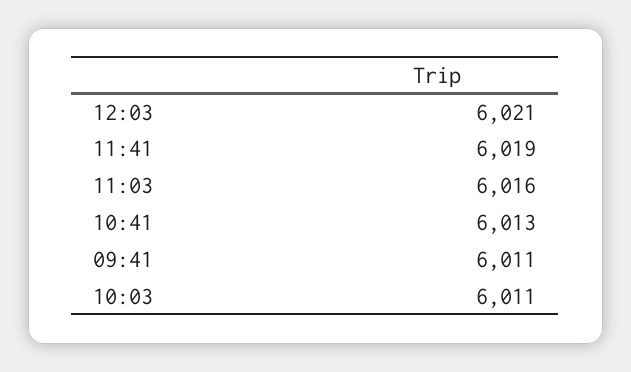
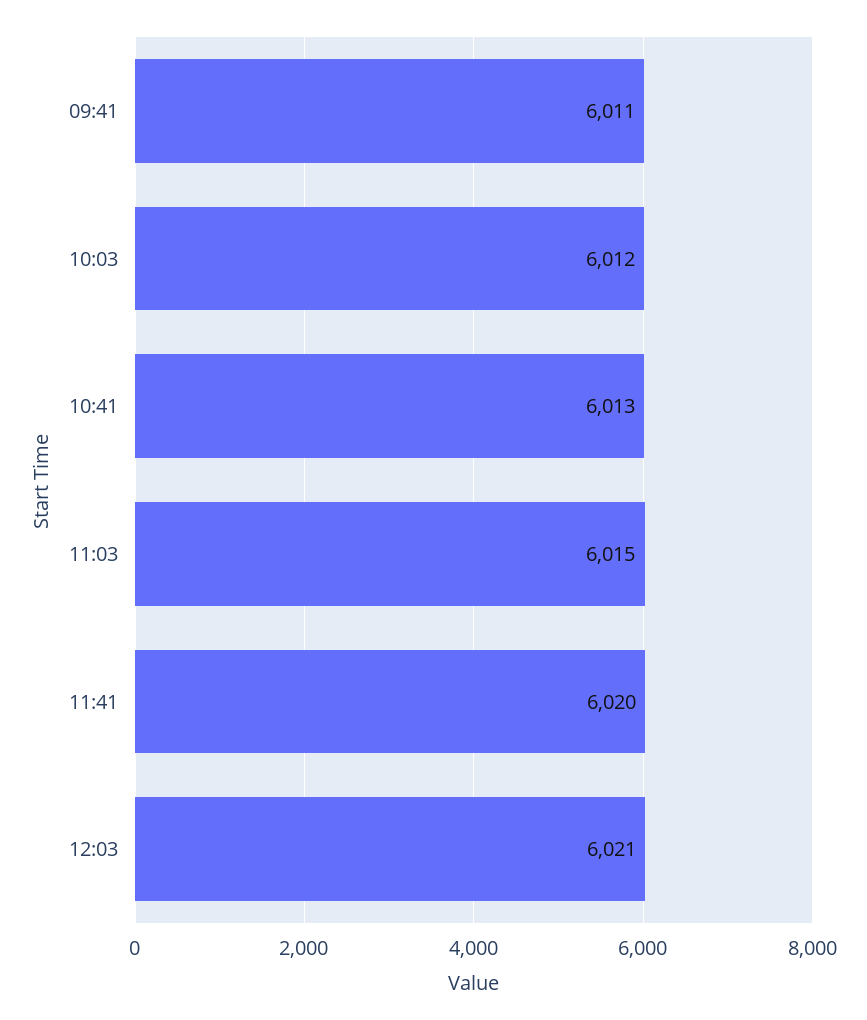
11:41: 6019 -> 6020
11:03: 6016 -> 6015
10:03: 6011 -> 6012

